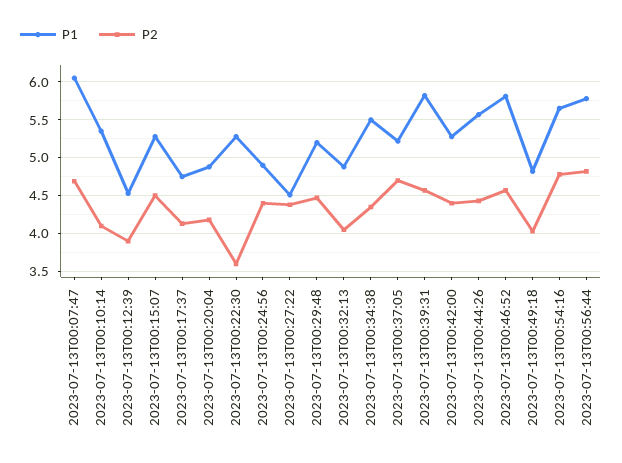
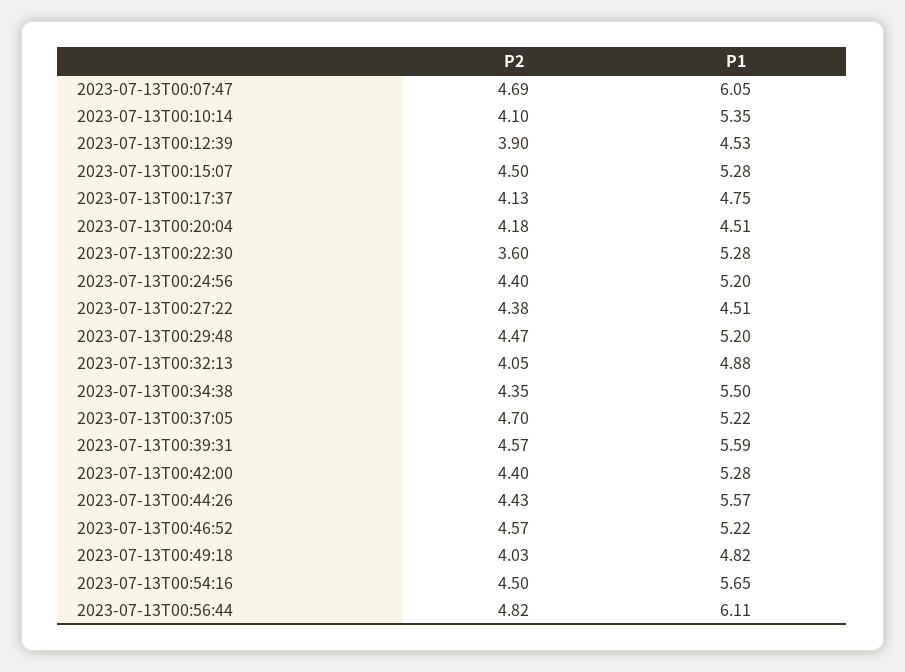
P1, 2023-07-13T00:20:04: 4.9 -> 4.51
P1, 2023-07-13T00:24:56: 4.9 -> 5.2
P1, 2023-07-13T00:39:31: 5.8 -> 5.59
P1, 2023-07-13T00:46:52: 5.8 -> 5.22
P2, 2023-07-13T00:54:16: 4.8 -> 4.5
P1, 2023-07-13T00:56:44: 5.8 -> 6.11

